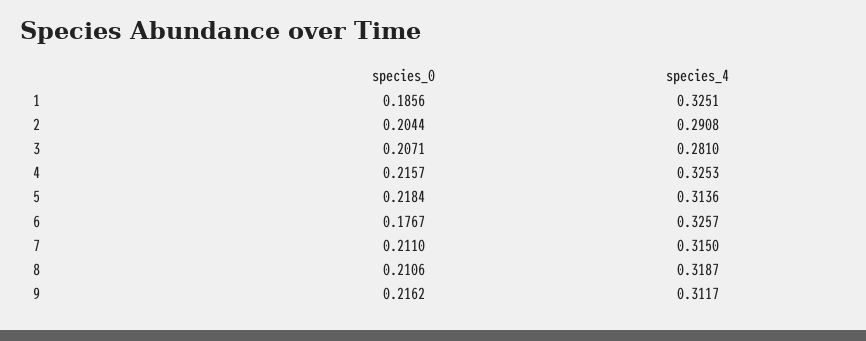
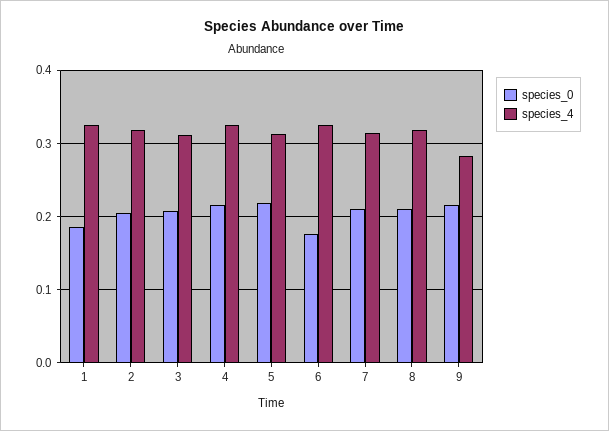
species_4, 2: 0.2908 -> 0.32
species_4, 3: 0.281 -> 0.31
species_4, 9: 0.3117 -> 0.28

